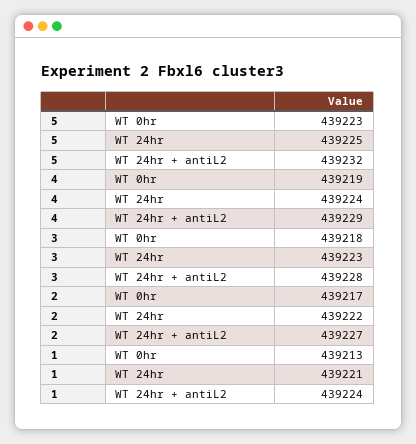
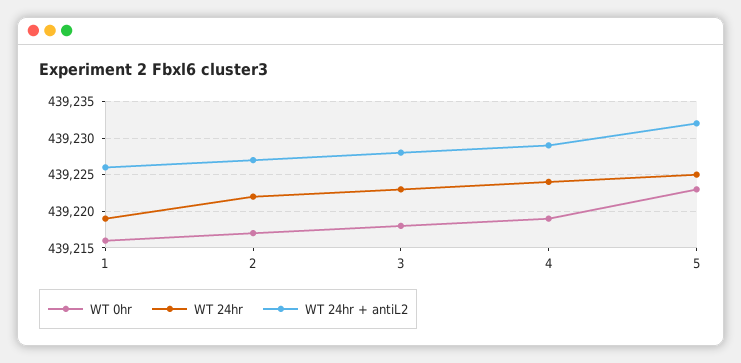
WT 0hr, 1: 439213 -> 439216
WT 24hr, 1: 439221 -> 439219
WT 24hr + antiL2, 1: 439224 -> 439226

